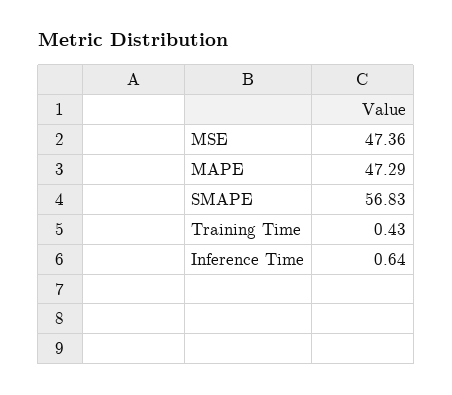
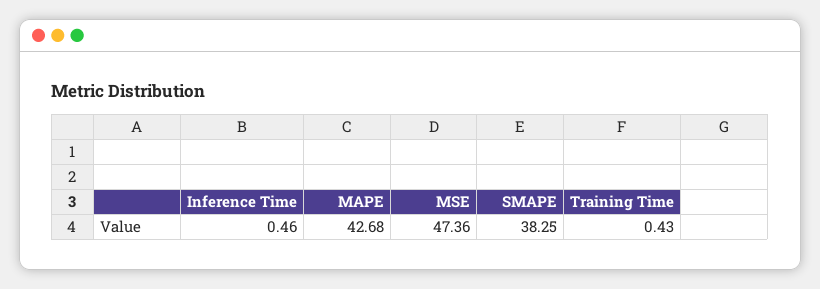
MAPE: 47.29 -> 42.68
SMAPE: 56.83 -> 38.25
Inference Time: 0.64 -> 0.46

